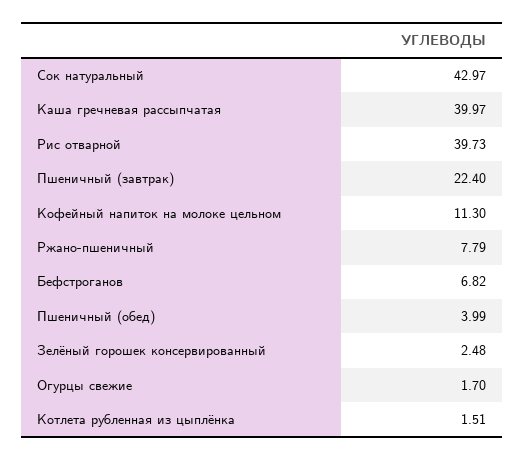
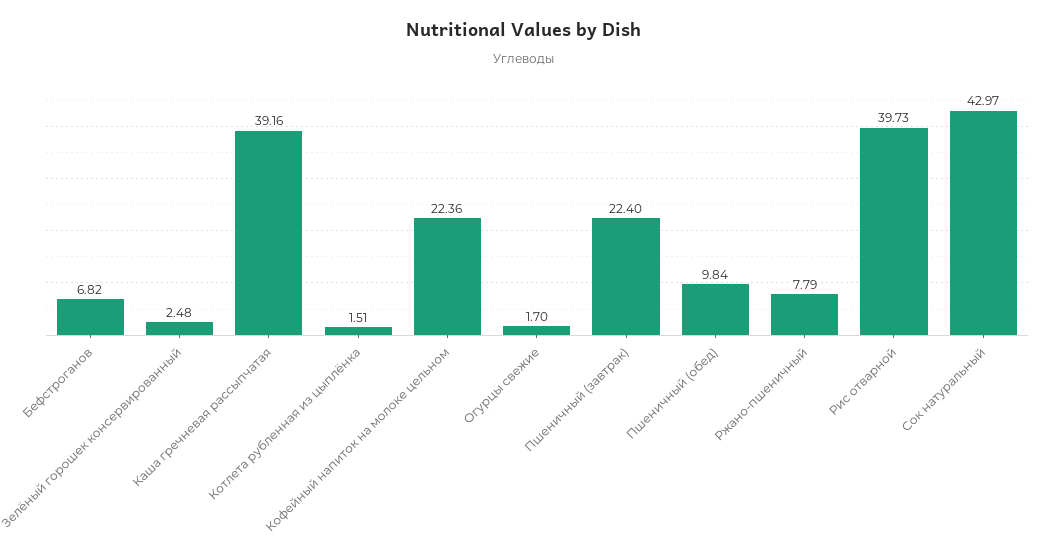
Каша гречневая рассыпчатая: 39.97 -> 39.16
Кофейный напиток на молоке цельном: 11.3 -> 22.36
Пшеничный (обед): 3.99 -> 9.84

